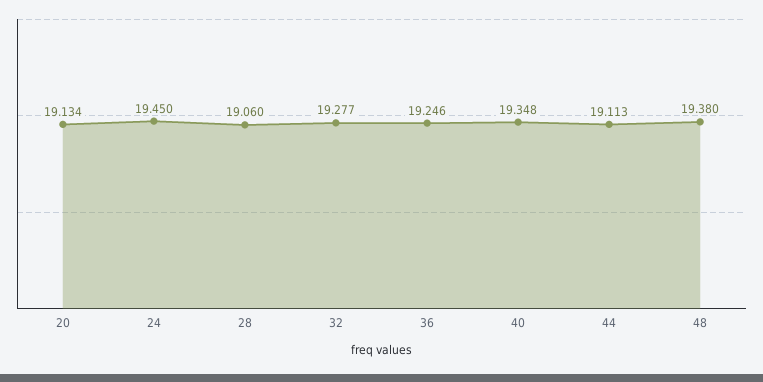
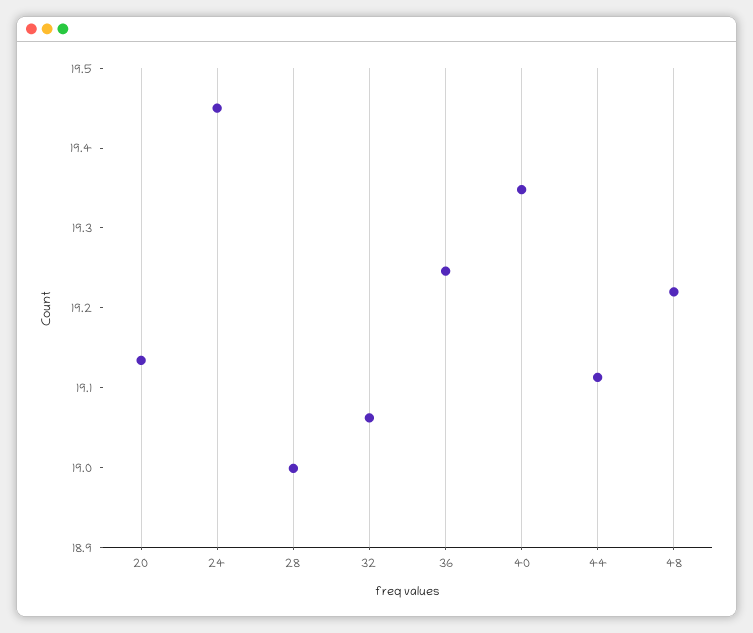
28: 19.06 -> 19
32: 19.277 -> 19.06
48: 19.38 -> 19.22

